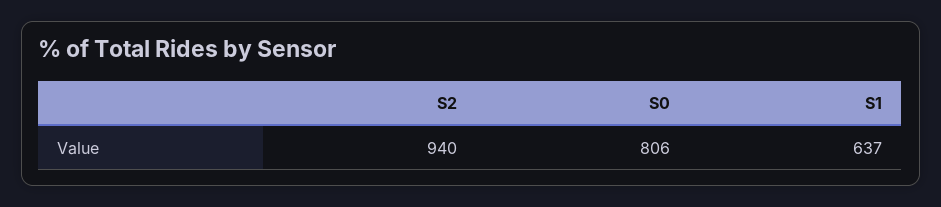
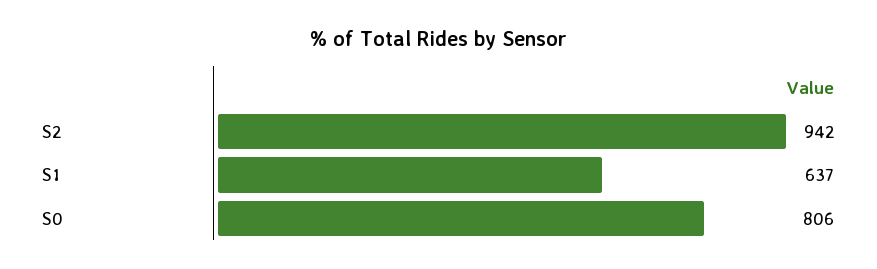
S2: 940 -> 942

